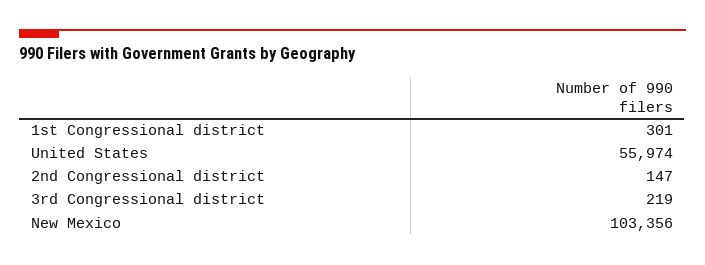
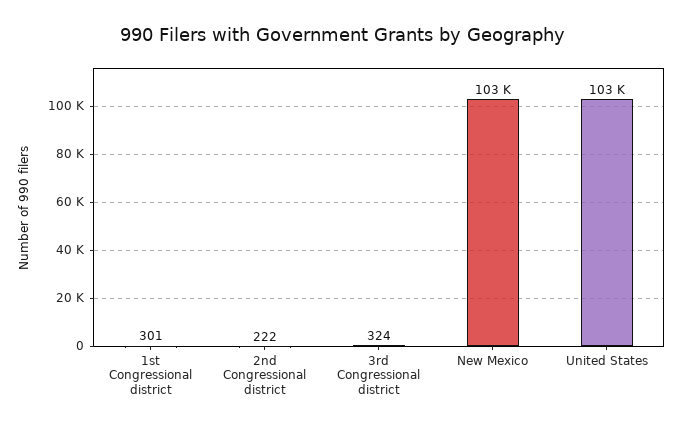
United States: 55974 -> 103000
2nd Congressional district: 147 -> 222
3rd Congressional district: 219 -> 324

